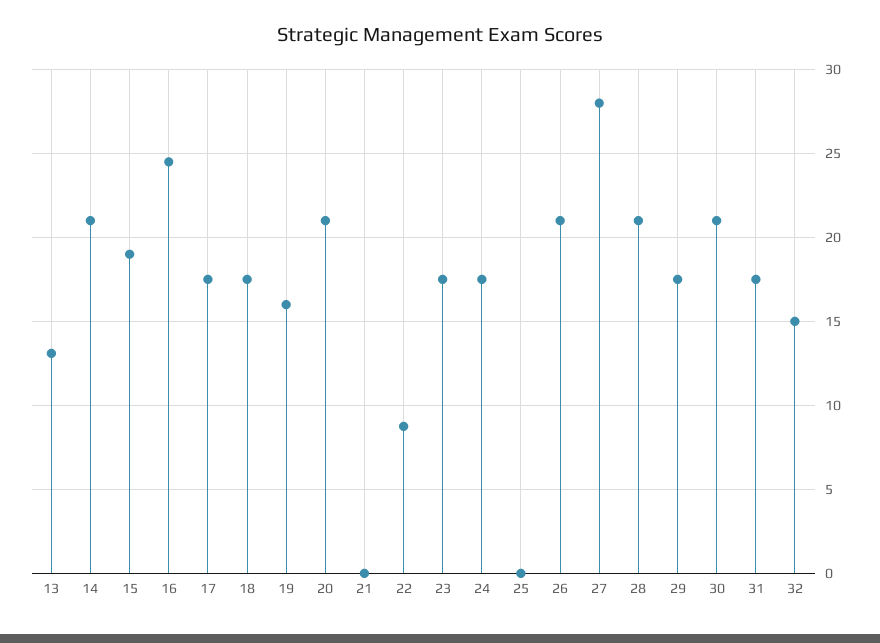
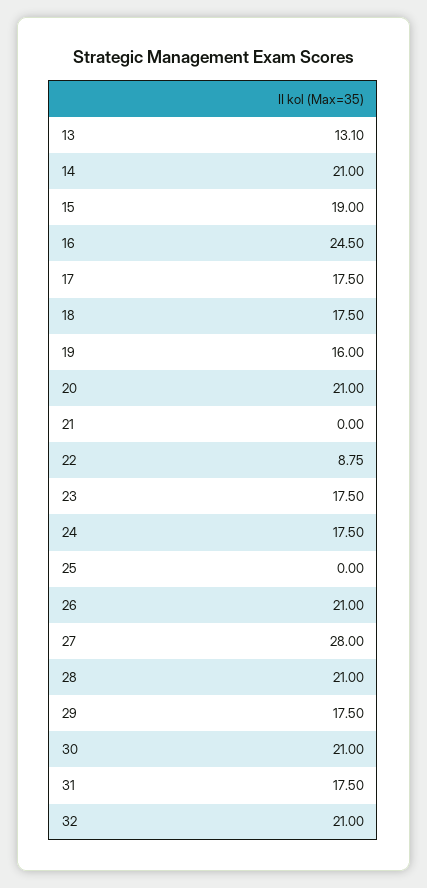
32: 15 -> 21

